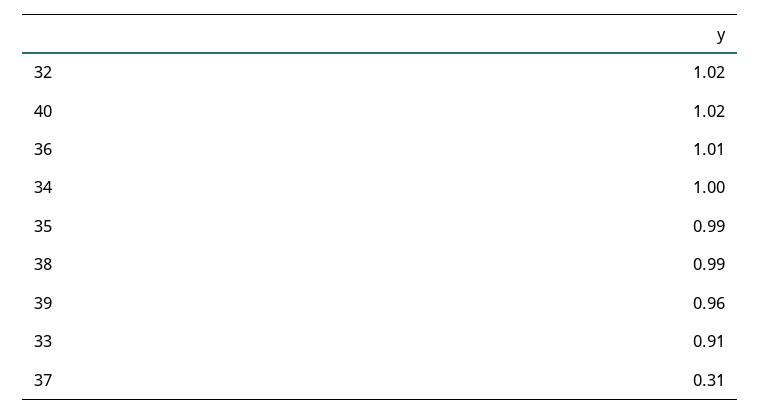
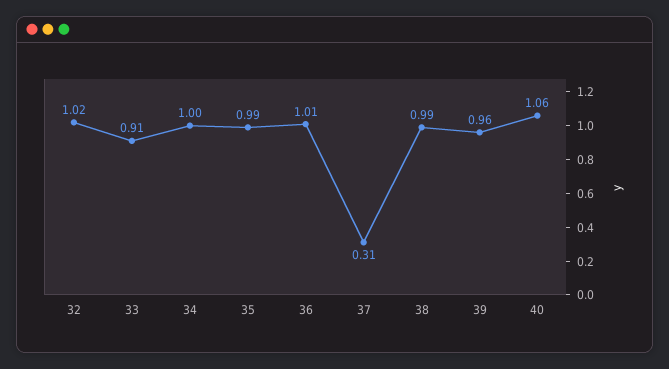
40: 1.02 -> 1.06

